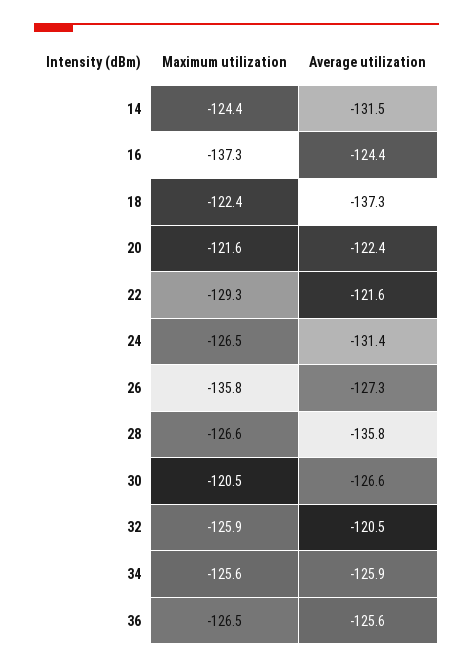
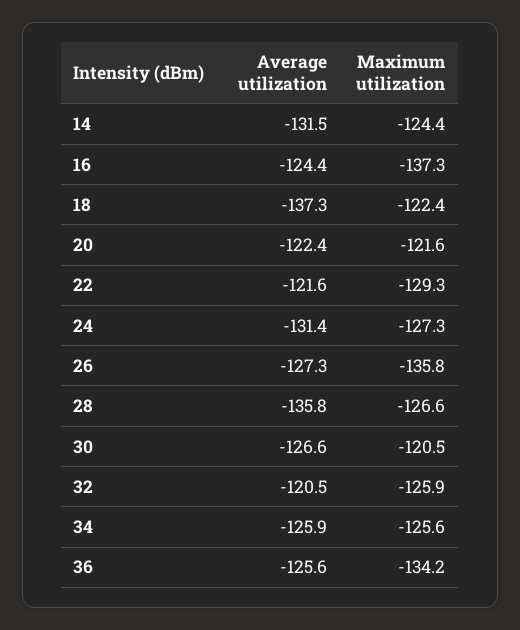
Maximum utilization, 24: -126.5 -> -127.3
Maximum utilization, 36: -126.5 -> -134.2

